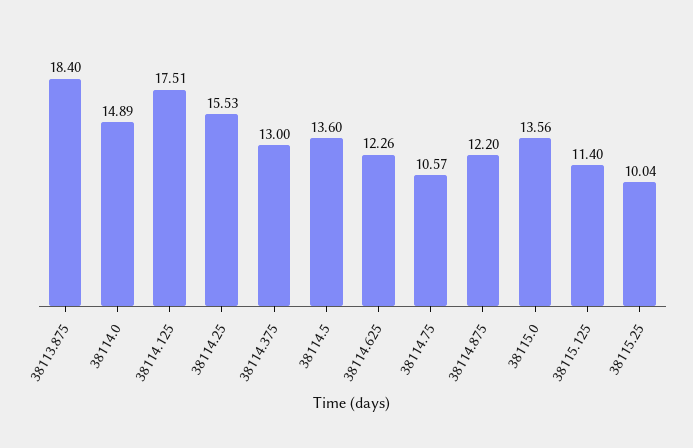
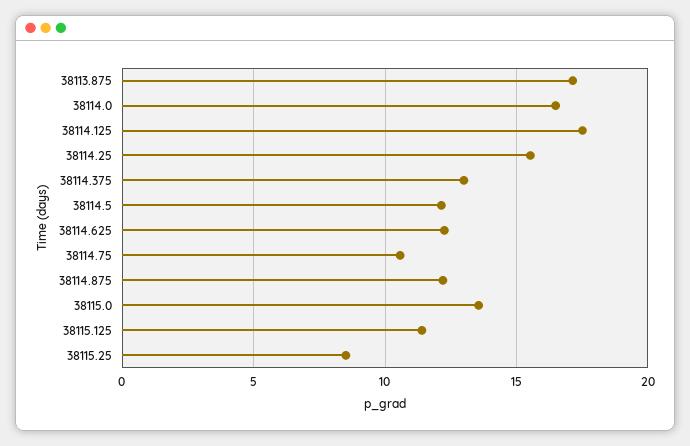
38113.875: 18.4 -> 17
38114.0: 14.89 -> 16.5
38114.5: 13.6 -> 12
38115.25: 10.04 -> 8.5

